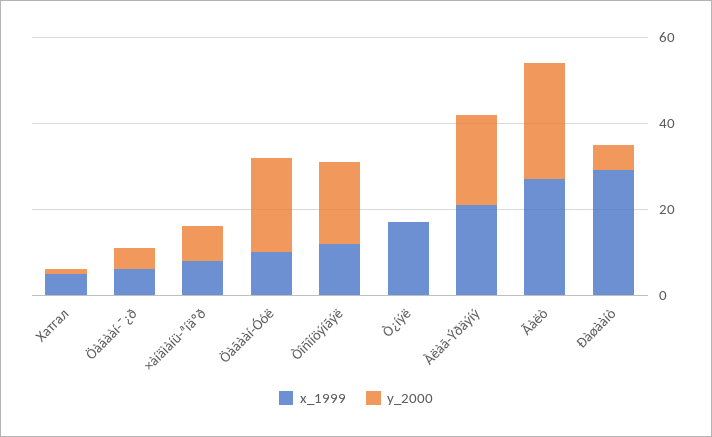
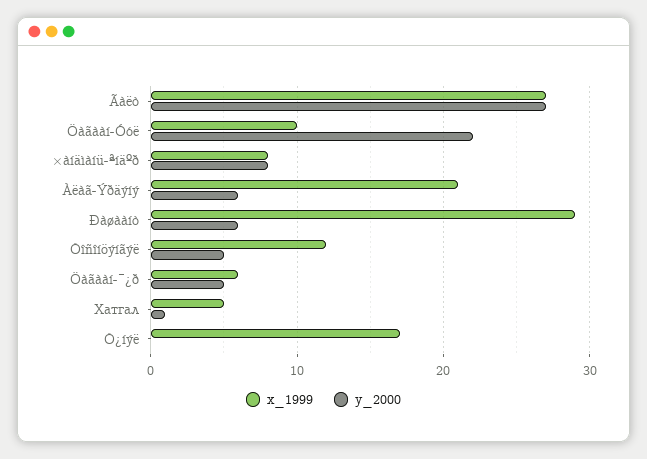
y_2000, Òîñîíöýíãýë: 20 -> 5
y_2000, Àëàã-Ýðäýíý: 20 -> 6

